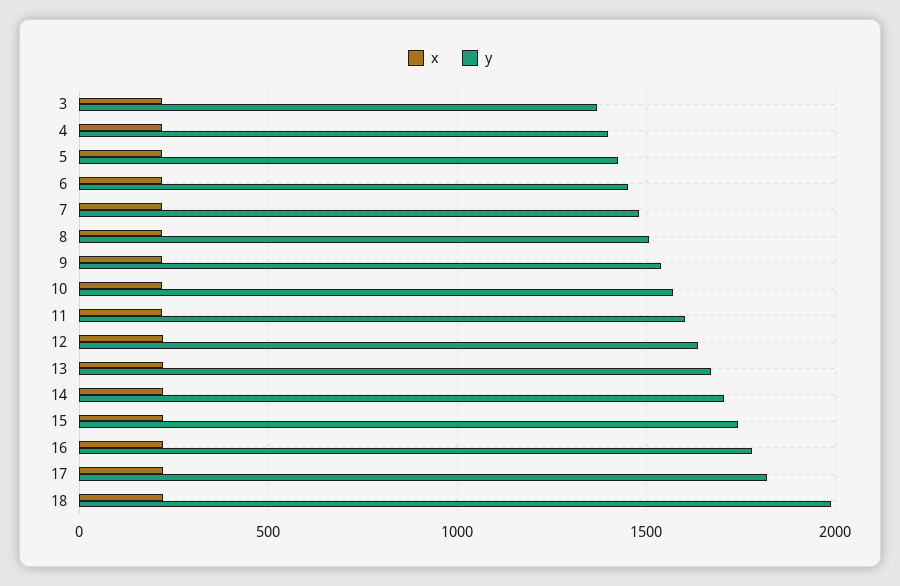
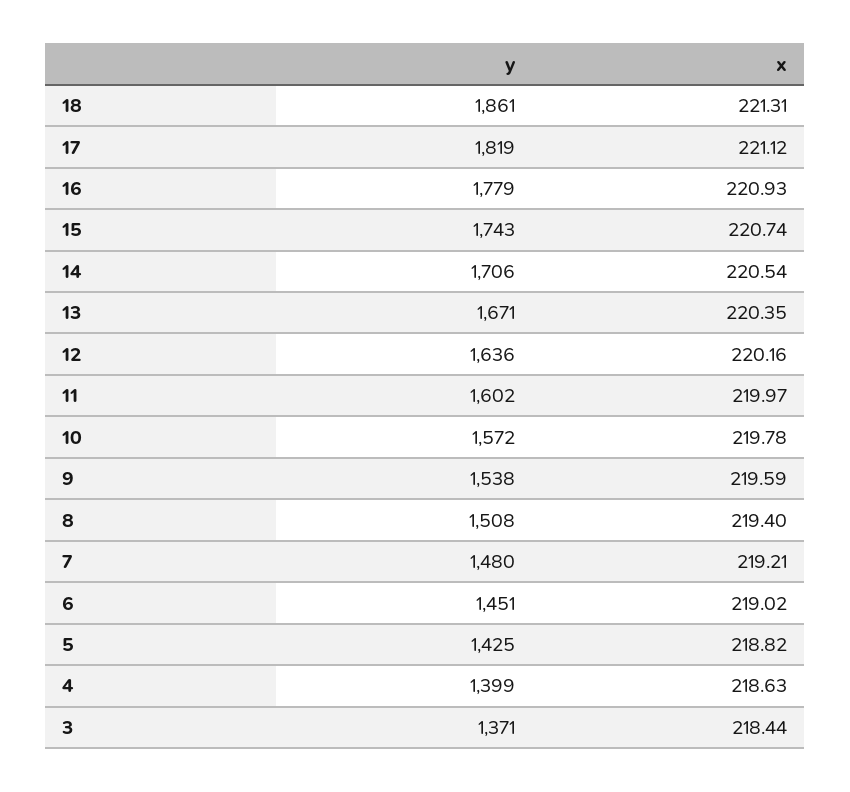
y, 18: 2000 -> 1861

